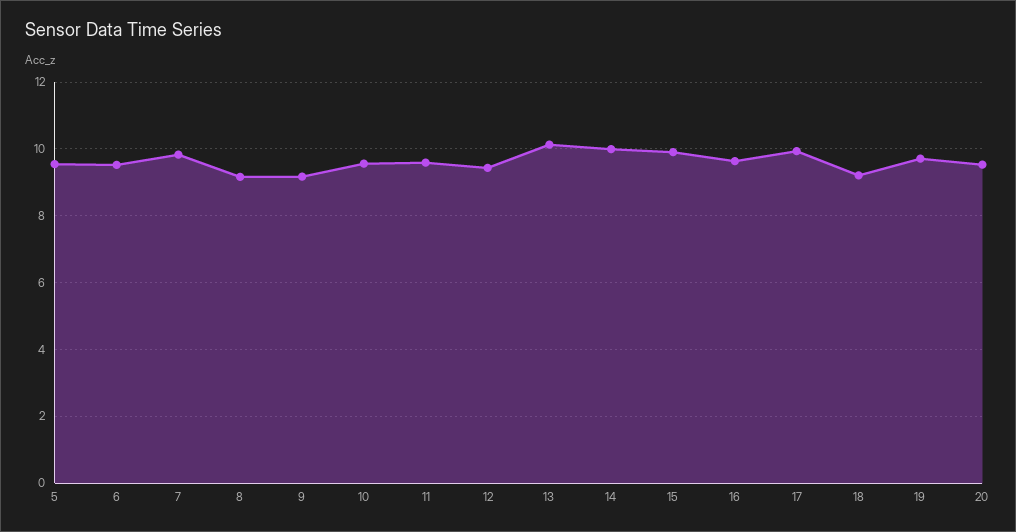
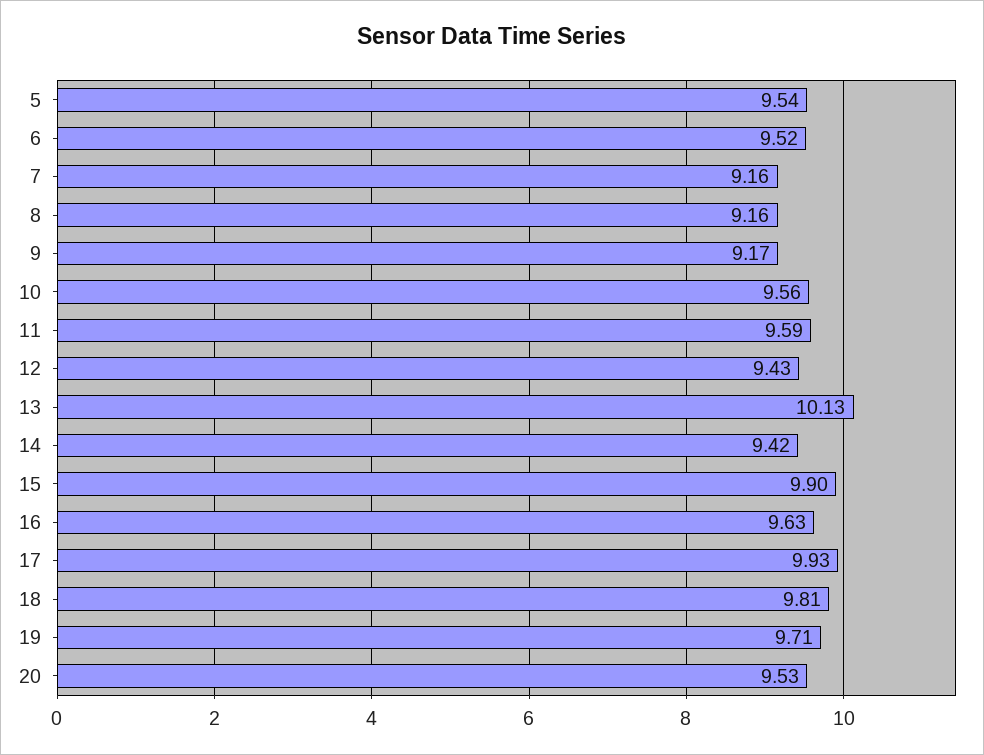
7: 9.8 -> 9.16
14: 10 -> 9.42
18: 9.2 -> 9.81

